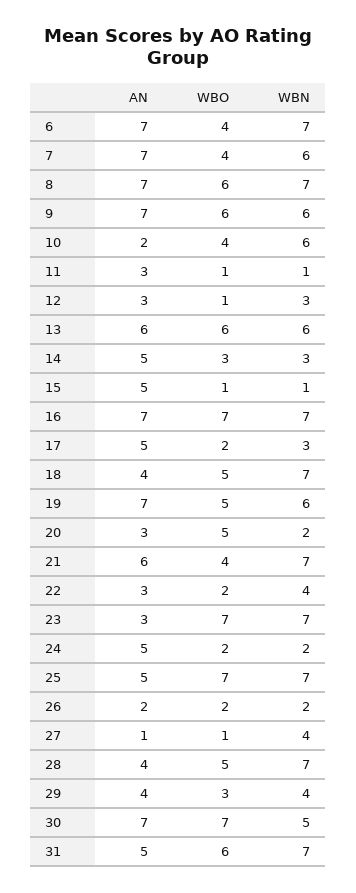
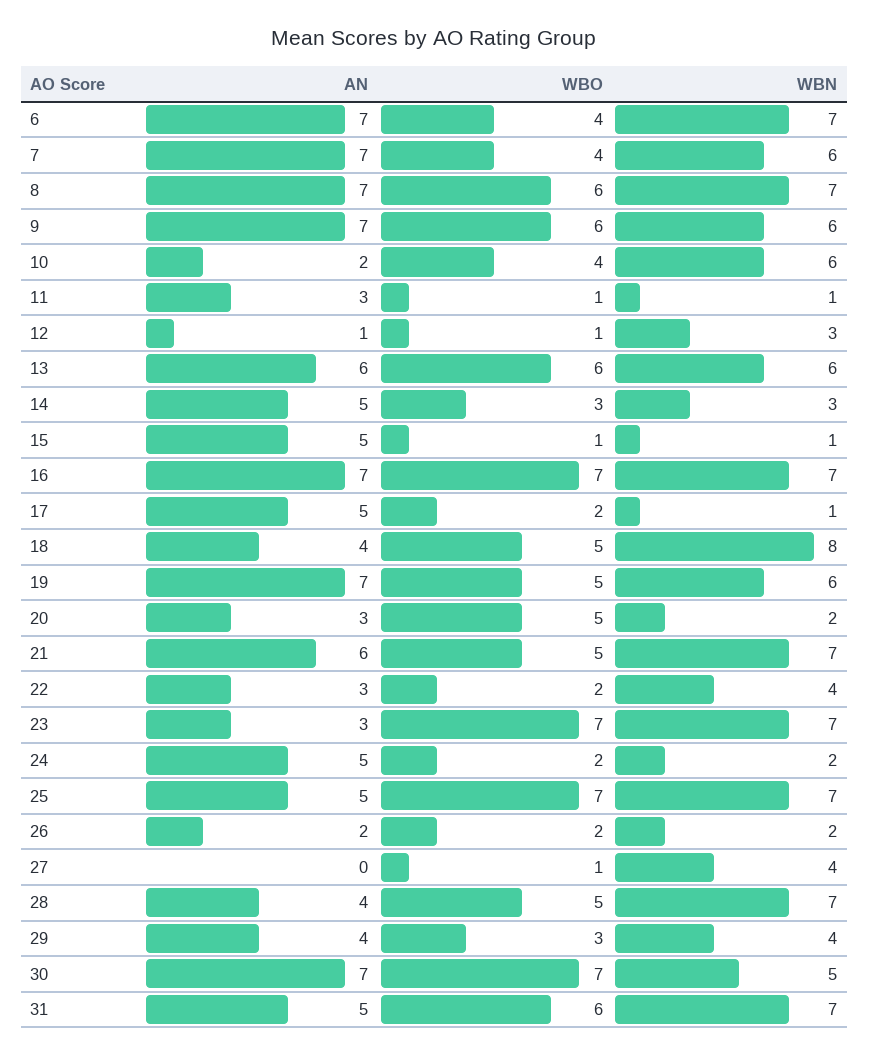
AN, 12: 3 -> 1
WBN, 17: 3 -> 1
WBN, 18: 7 -> 8
WBO, 21: 4 -> 5
AN, 27: 1 -> 0

